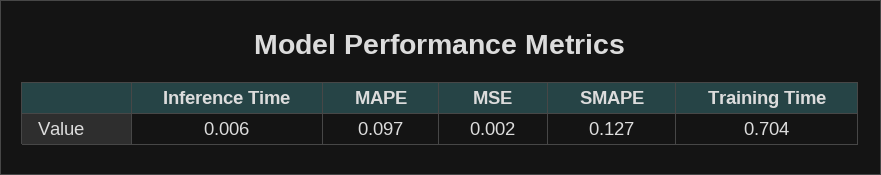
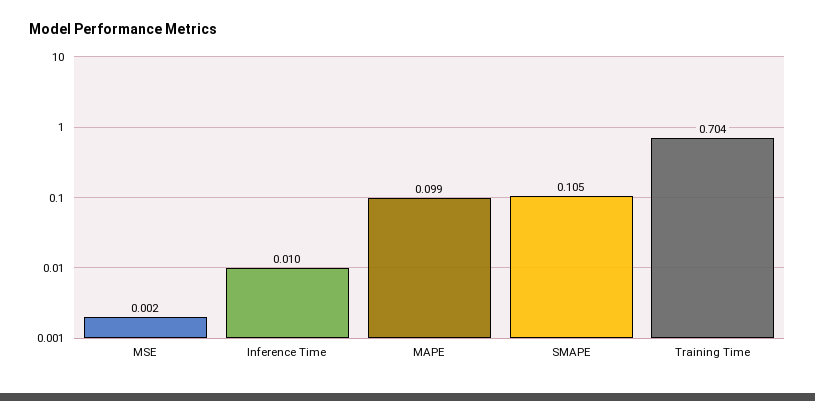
Inference Time: 0.006 -> 0.01
MAPE: 0.097 -> 0.099
SMAPE: 0.127 -> 0.105

